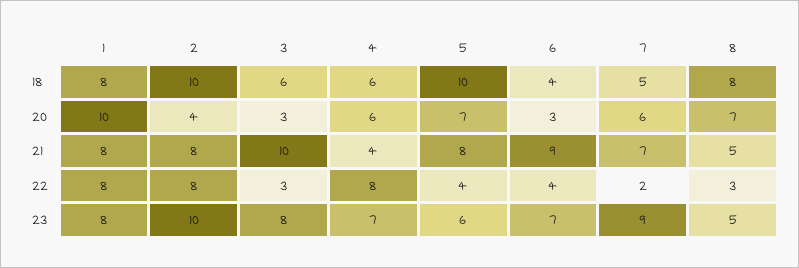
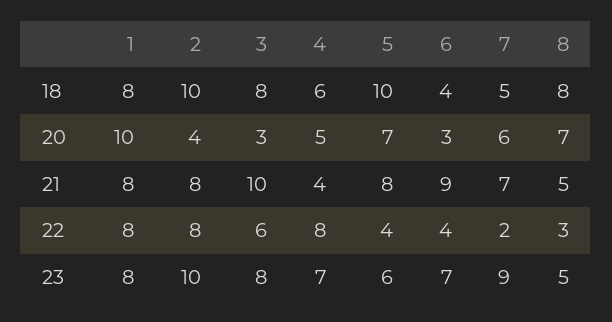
3, 18: 6 -> 8
4, 20: 6 -> 5
3, 22: 3 -> 6

